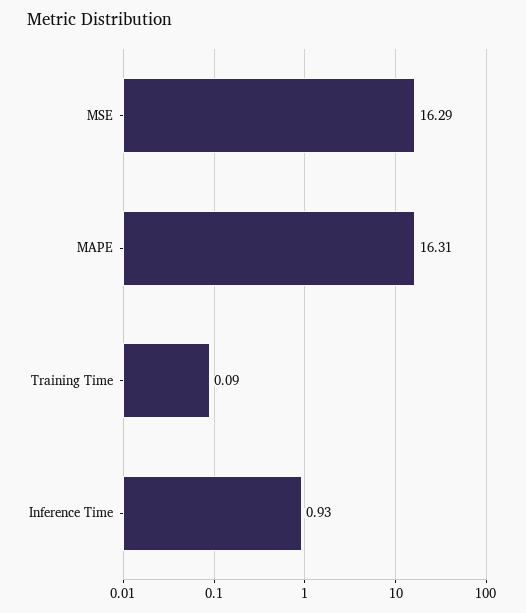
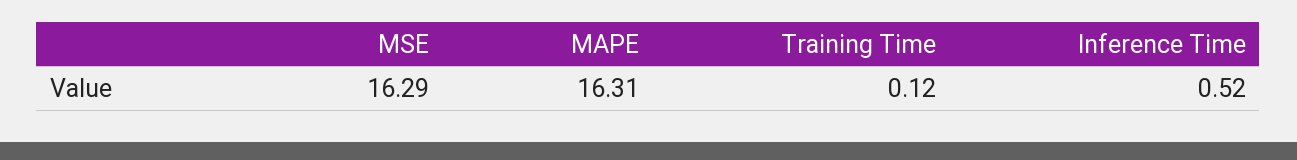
Training Time: 0.09 -> 0.12
Inference Time: 0.93 -> 0.52

